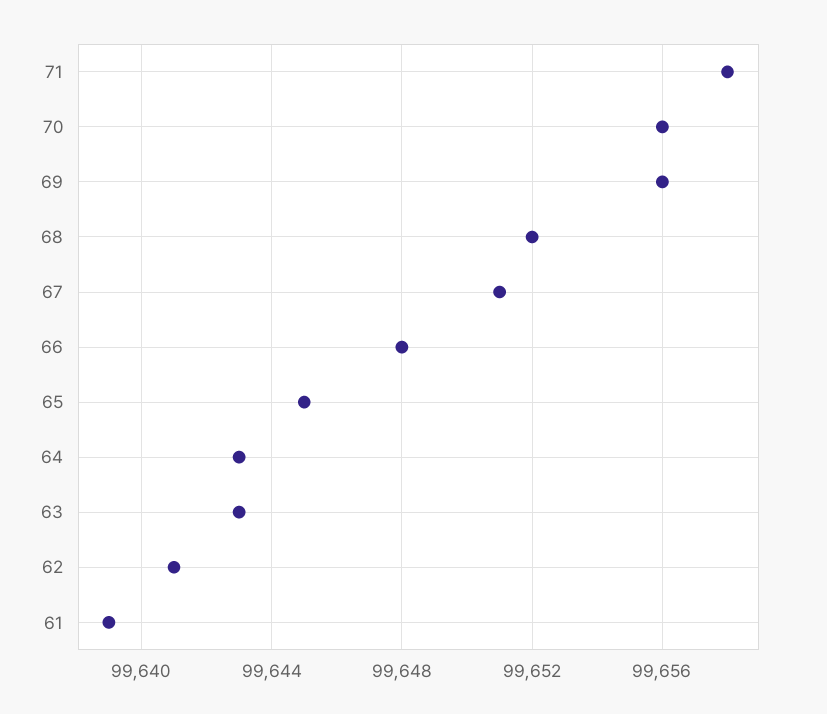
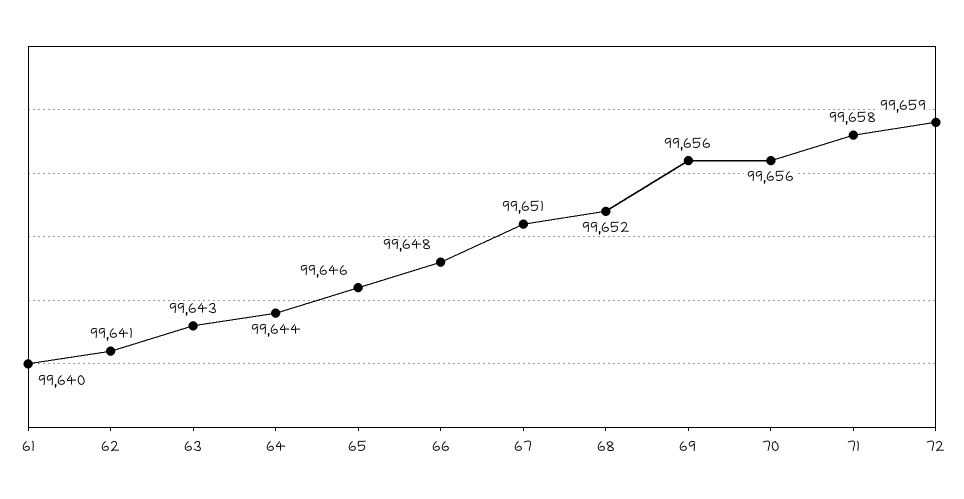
65: 99645 -> 99646
64: 99643 -> 99644
61: 99639 -> 99640
72: none -> 99659

